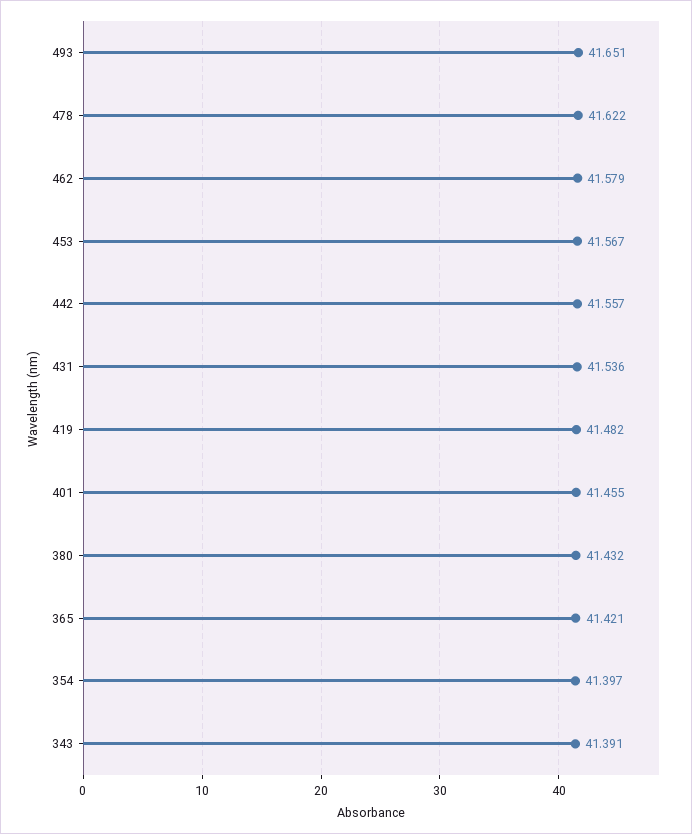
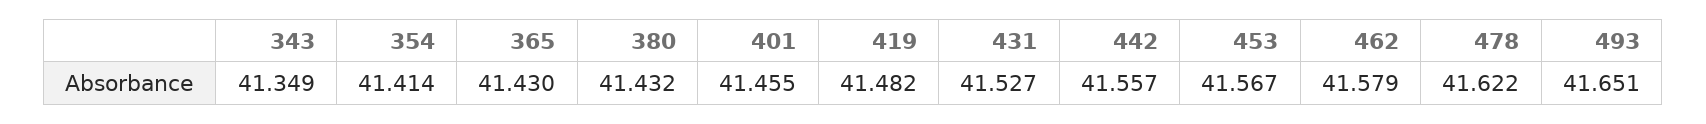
431: 41.536 -> 41.527
365: 41.421 -> 41.43
354: 41.397 -> 41.414
343: 41.391 -> 41.349

